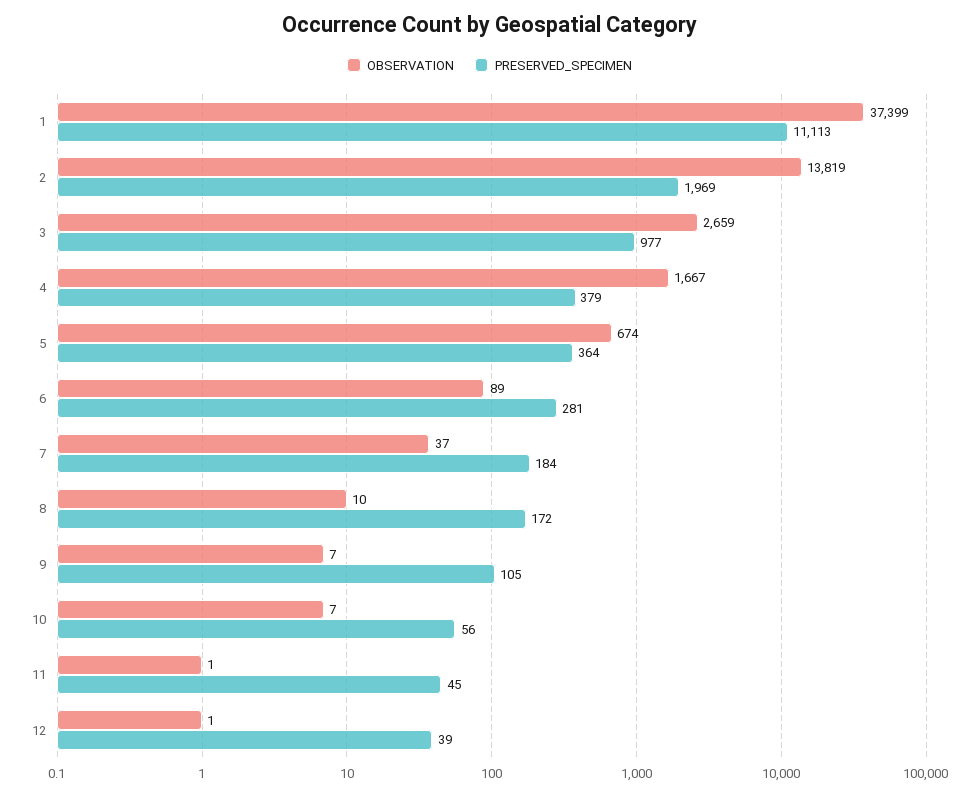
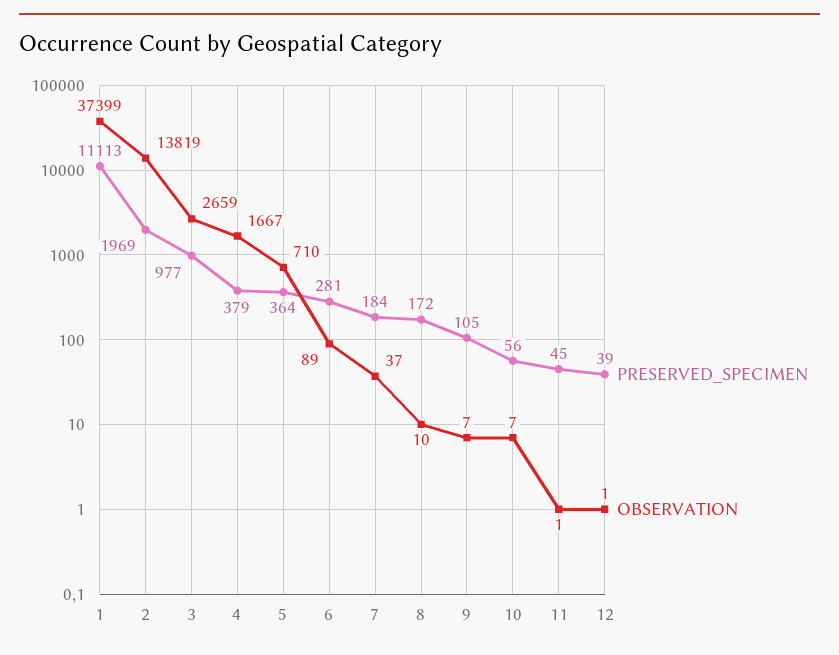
OBSERVATION, 5: 674 -> 710

